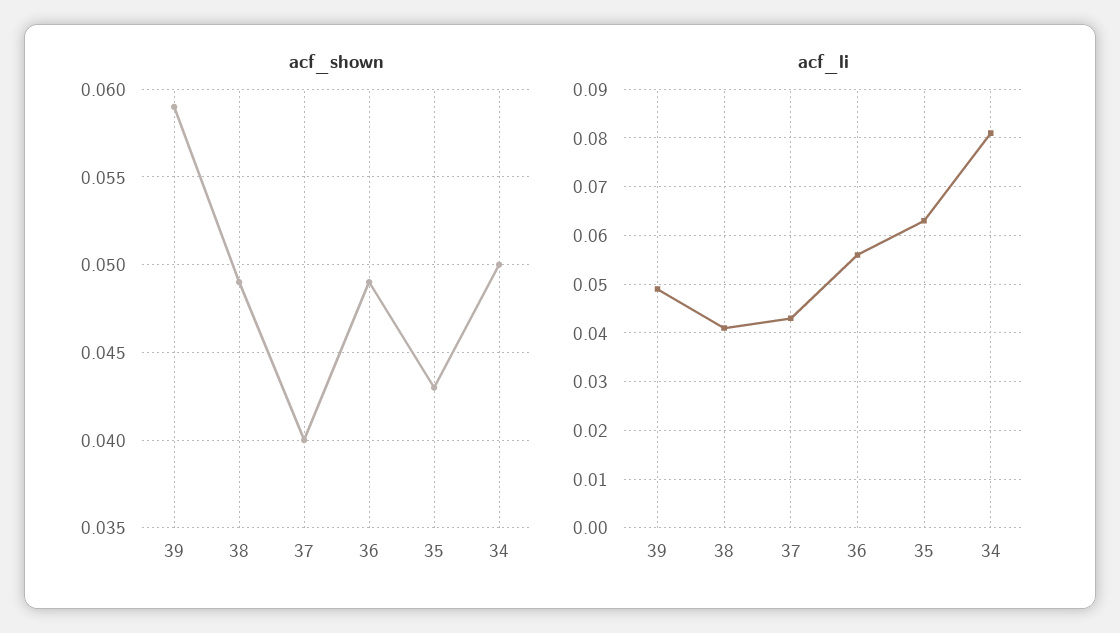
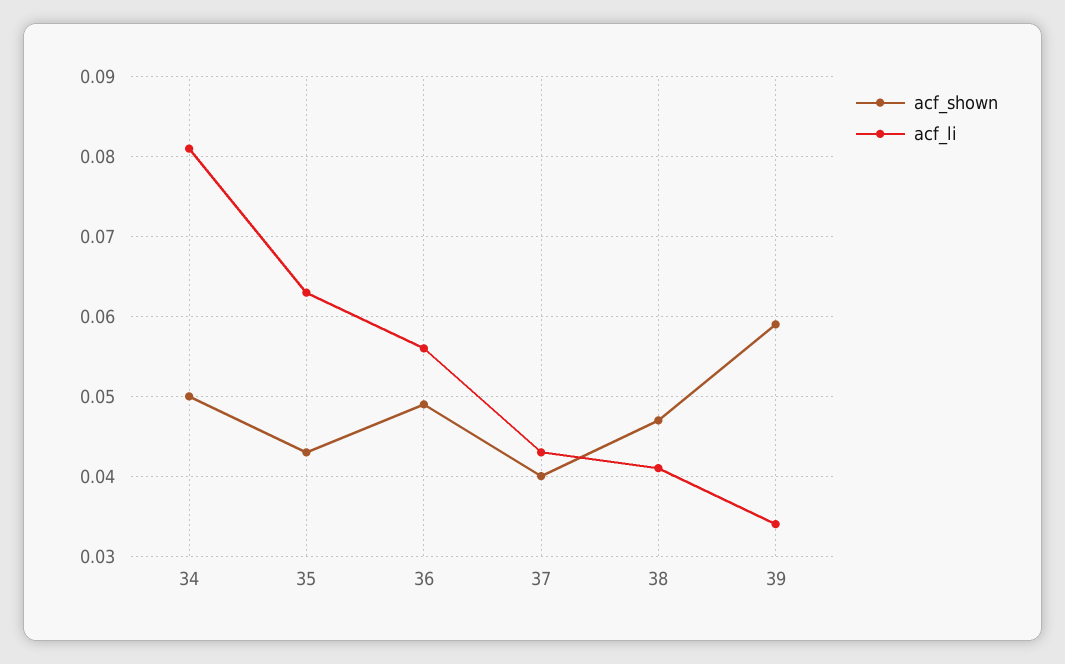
acf_shown, 38: 0.049 -> 0.047
acf_li, 39: 0.05 -> 0.034

